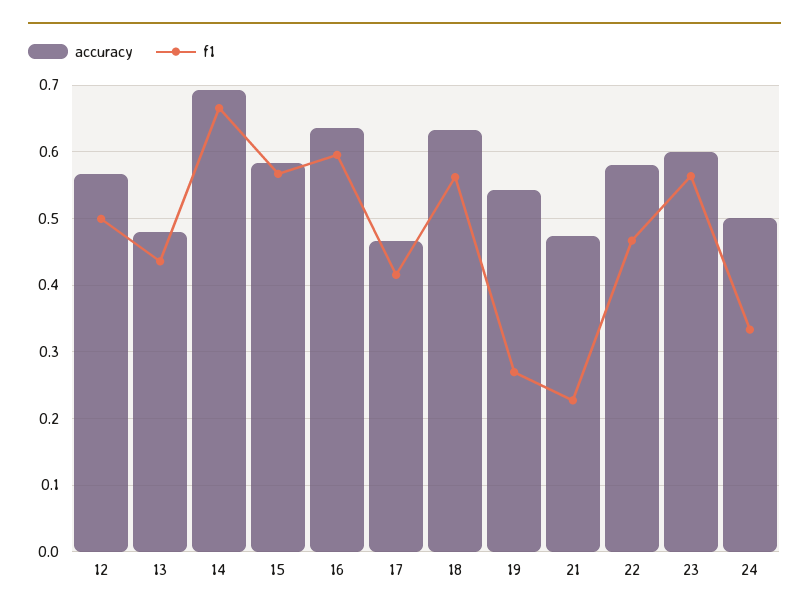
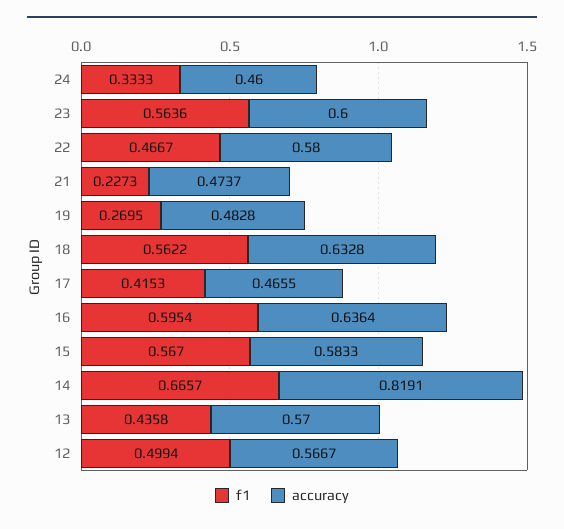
accuracy, 13: 0.48 -> 0.57
accuracy, 14: 0.69 -> 0.8191
accuracy, 19: 0.54 -> 0.4828
accuracy, 24: 0.5 -> 0.46

